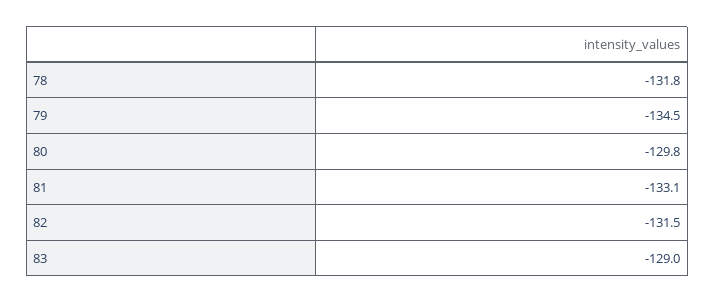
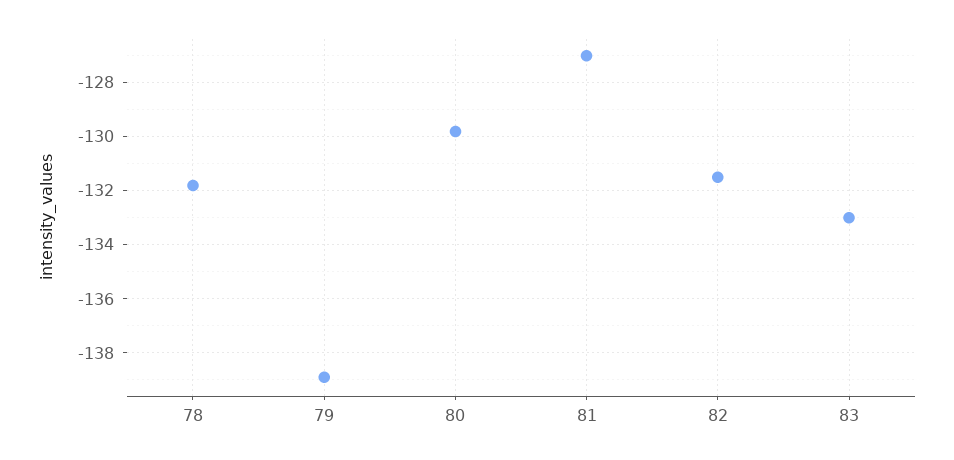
79: -134.5 -> -139
81: -133.1 -> -127
83: -129 -> -133

